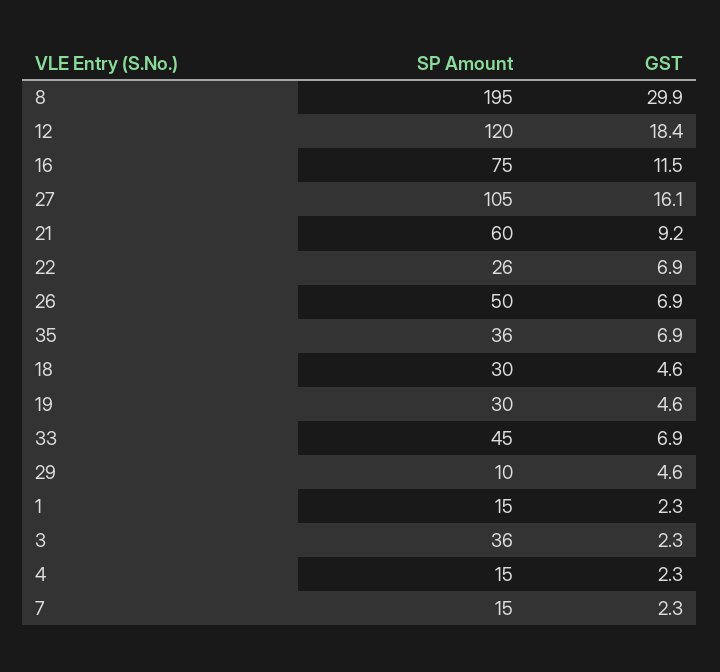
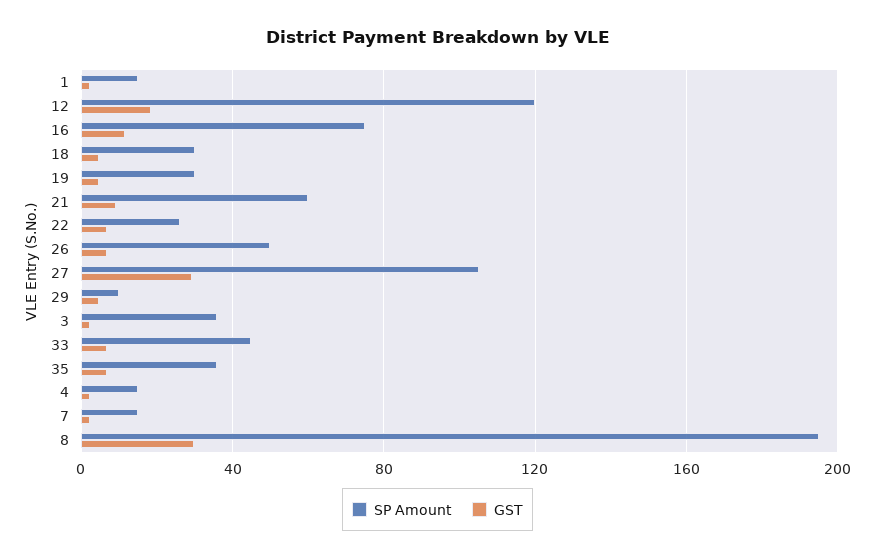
GST, 27: 16.1 -> 30

